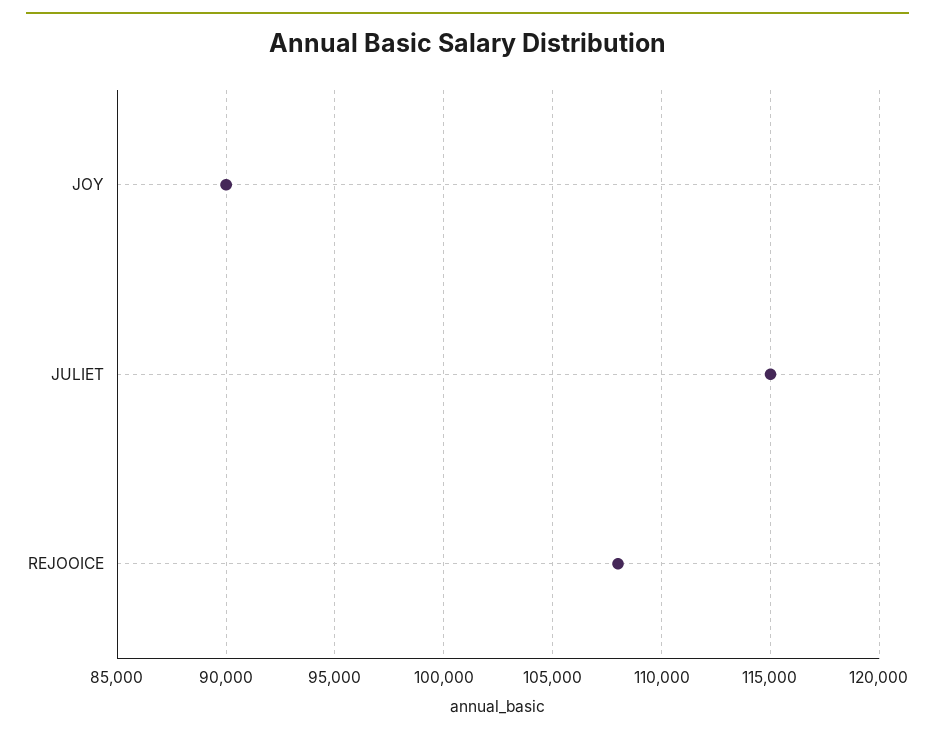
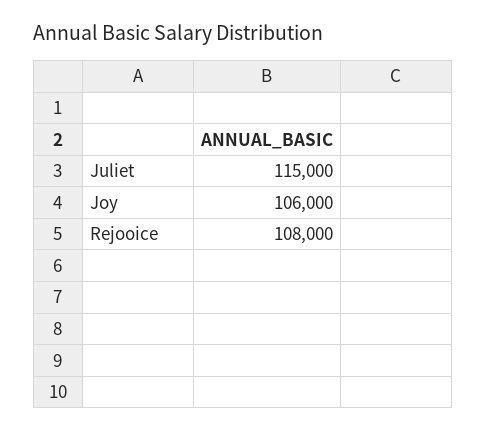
JOY: 90000 -> 106000

